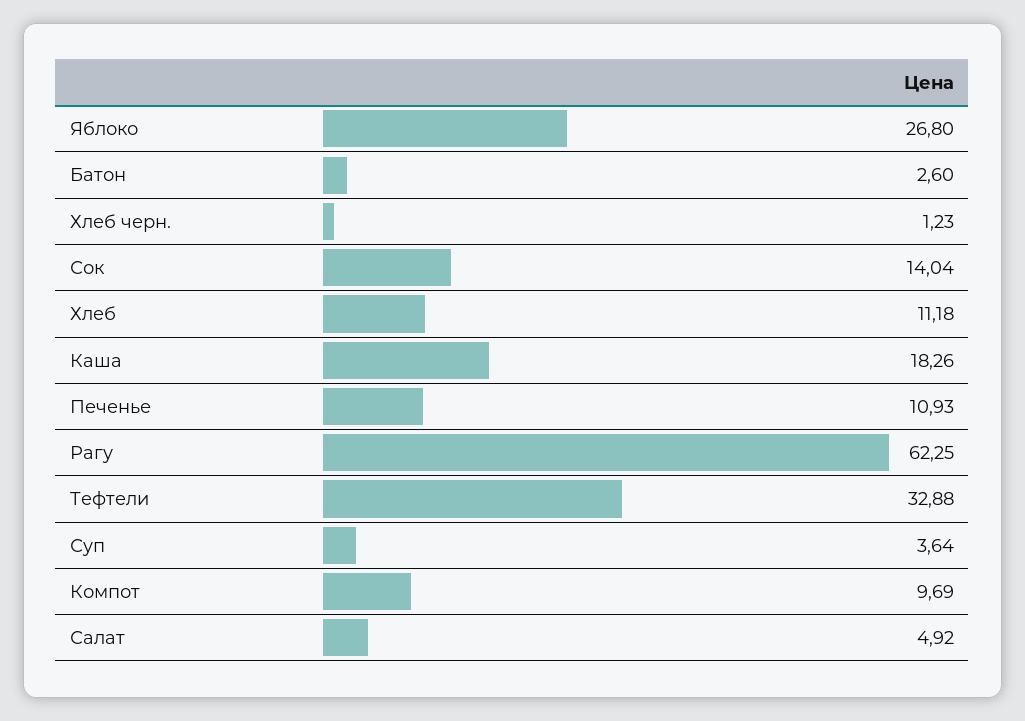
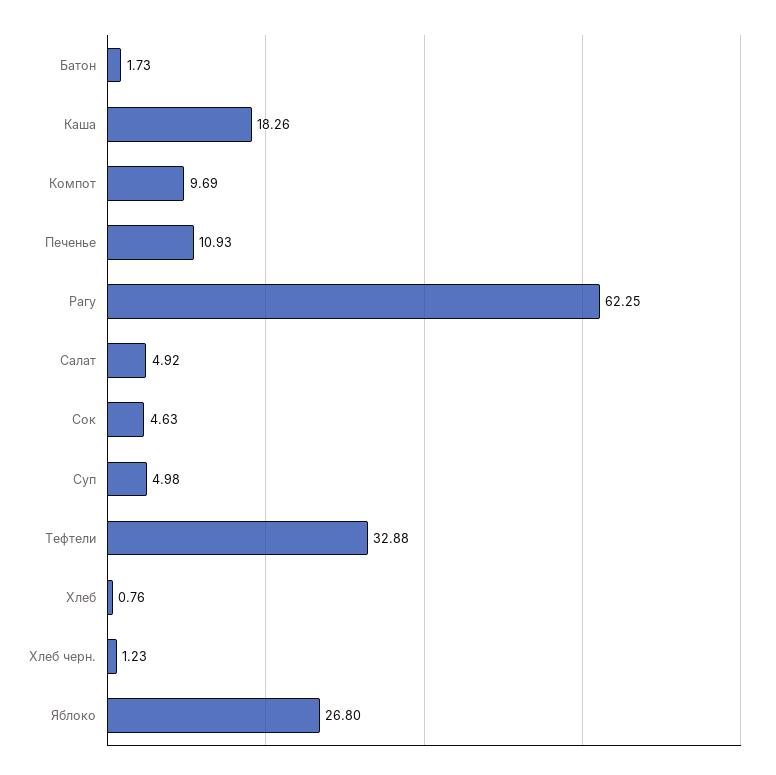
Батон: 2.6 -> 1.73
Сок: 14.04 -> 4.63
Хлеб: 11.18 -> 0.76
Суп: 3.64 -> 4.98

